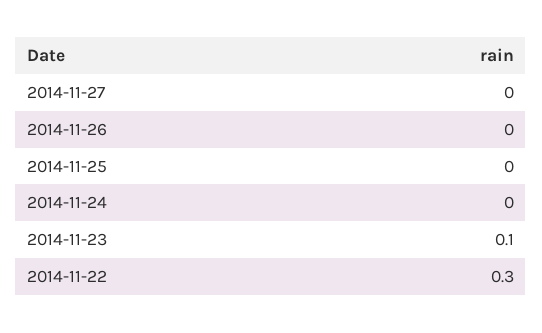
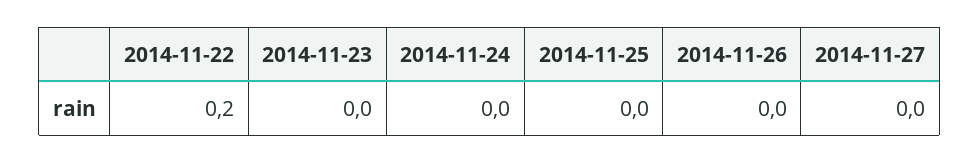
2014-11-23: 0.1 -> 0
2014-11-22: 0.3 -> 0.2

